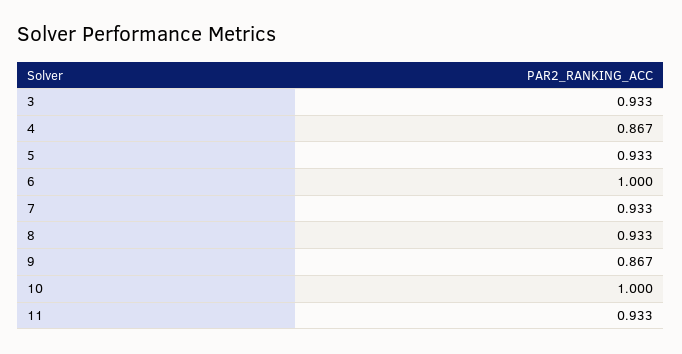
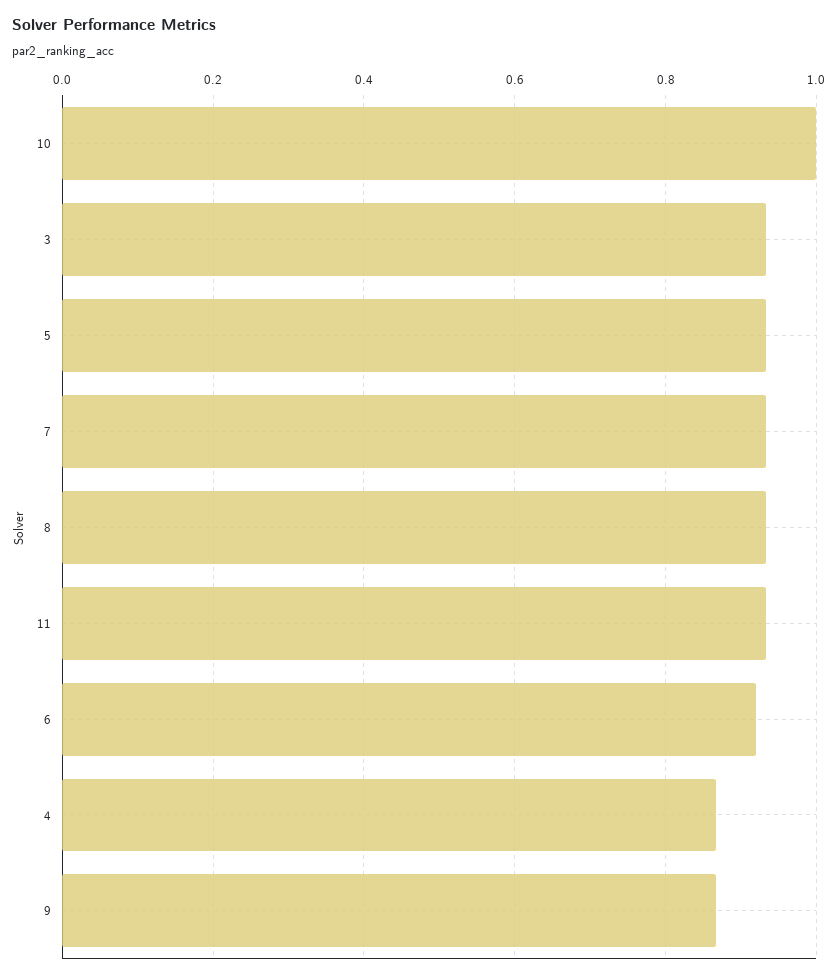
6: 1 -> 0.92

